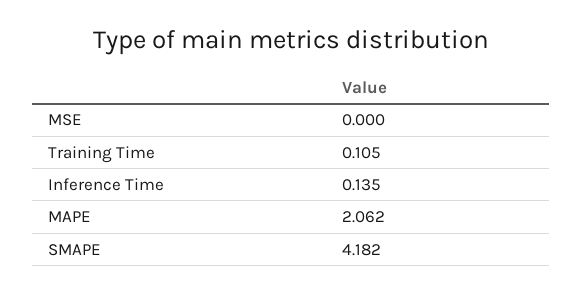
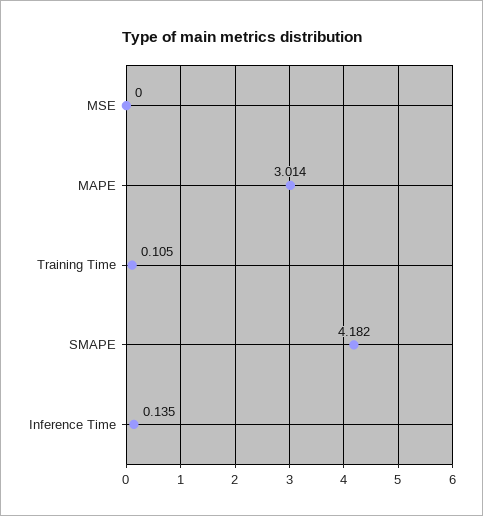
MAPE: 2.062 -> 3.014

